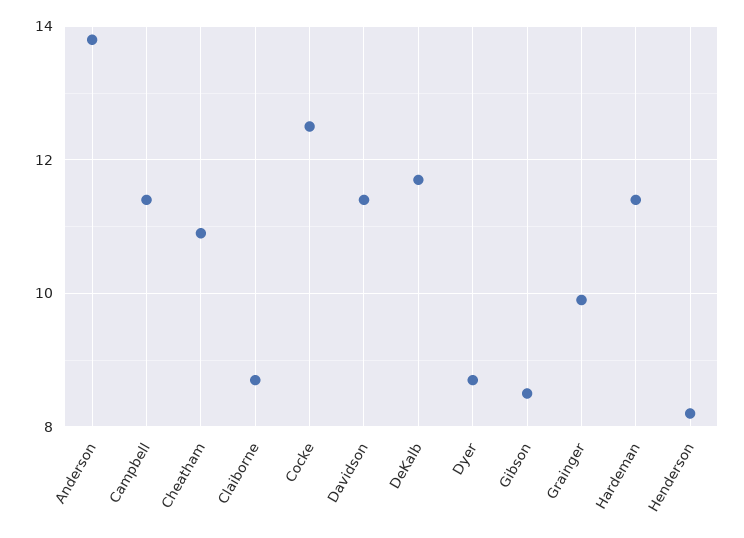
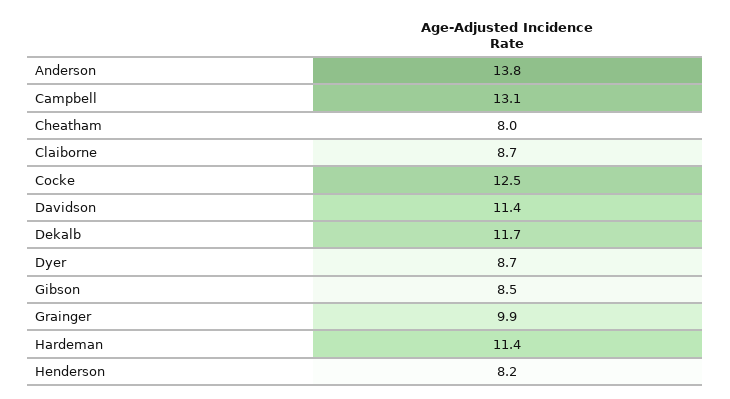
Campbell: 11.5 -> 13.1
Cheatham: 11 -> 8

